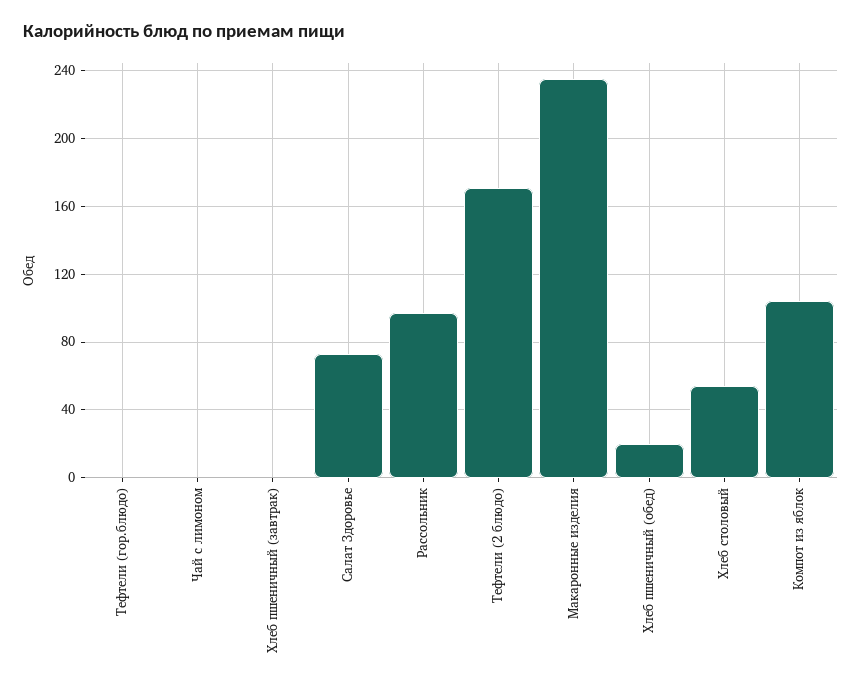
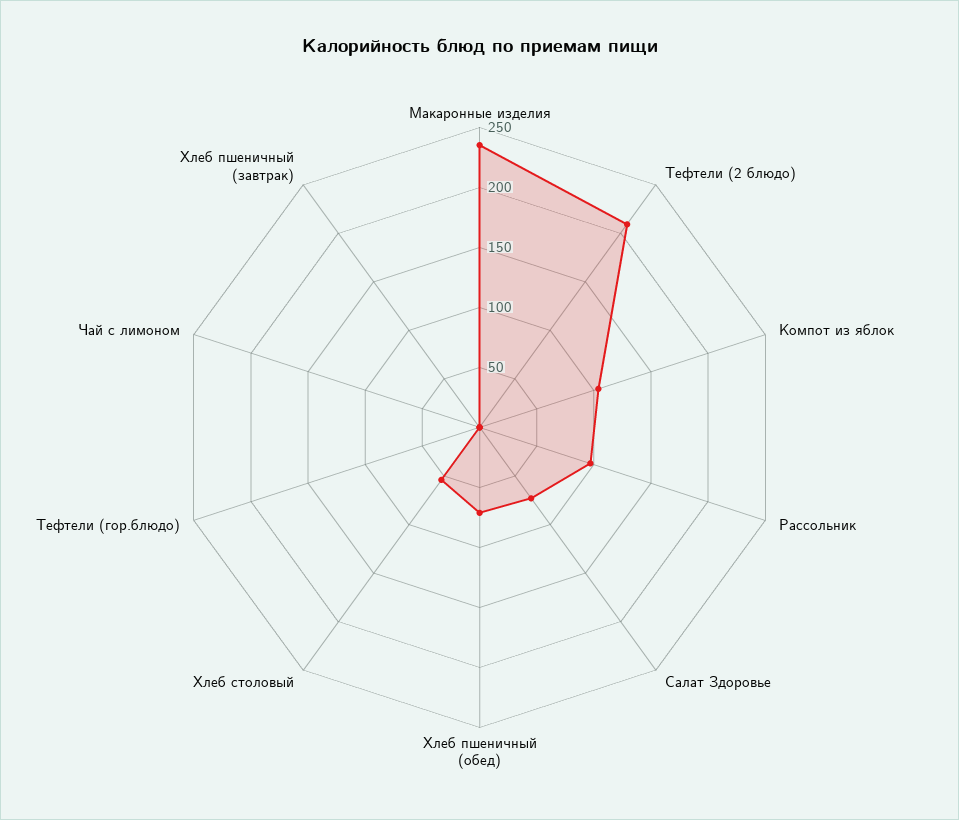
Тефтели (2 блюдо): 170 -> 210
Хлеб пшеничный (обед): 20 -> 70

